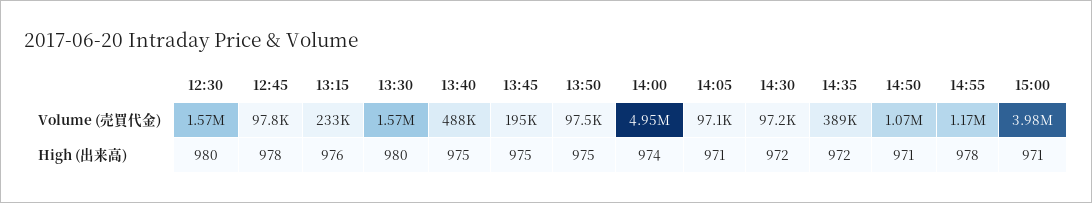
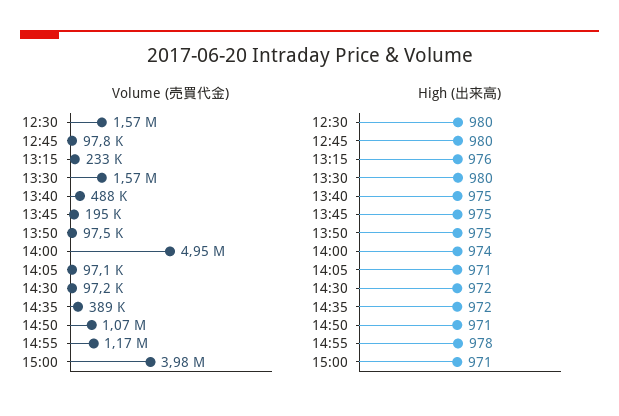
High (出来高), 12:45: 978 -> 980

